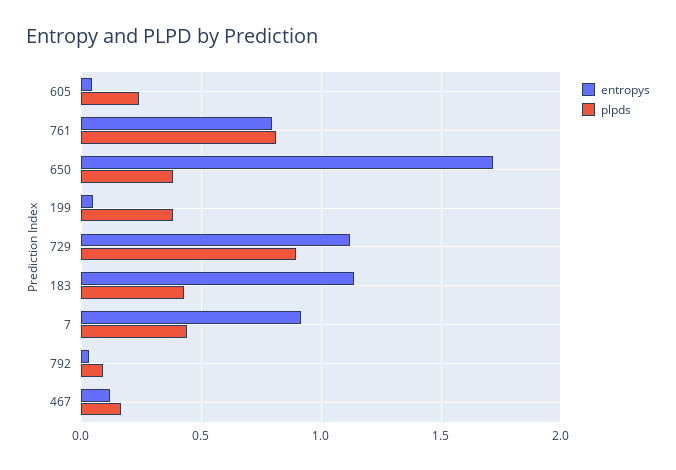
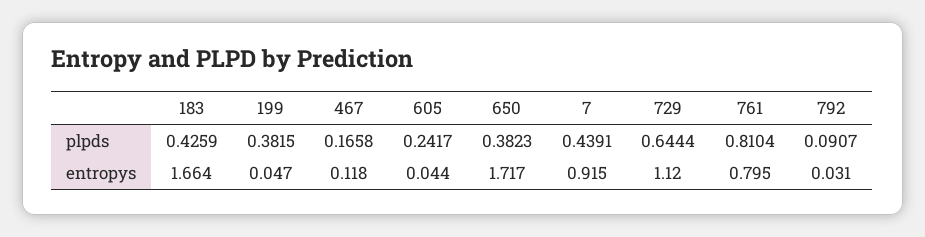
plpds, 729: 0.9 -> 0.6444
entropys, 183: 1.15 -> 1.664

